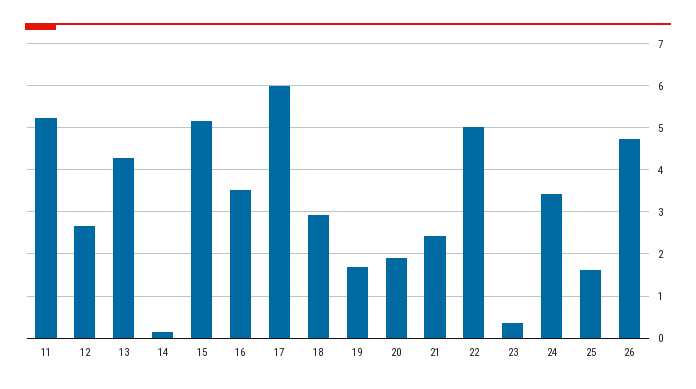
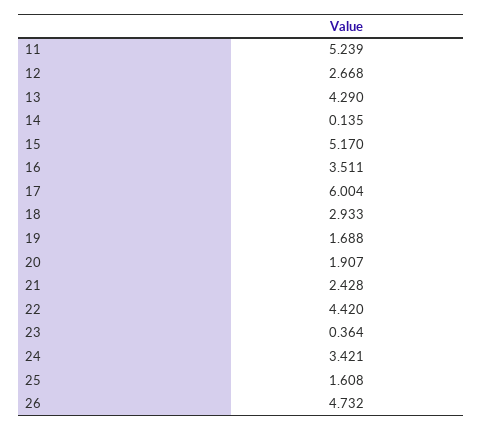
22: 5 -> 4.42

